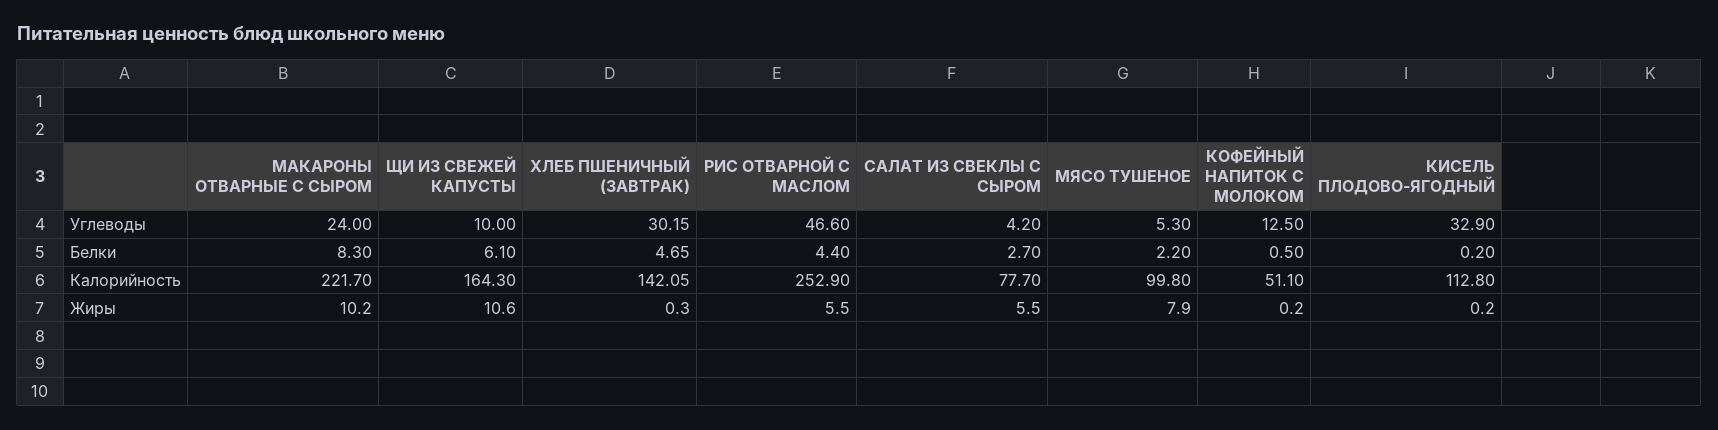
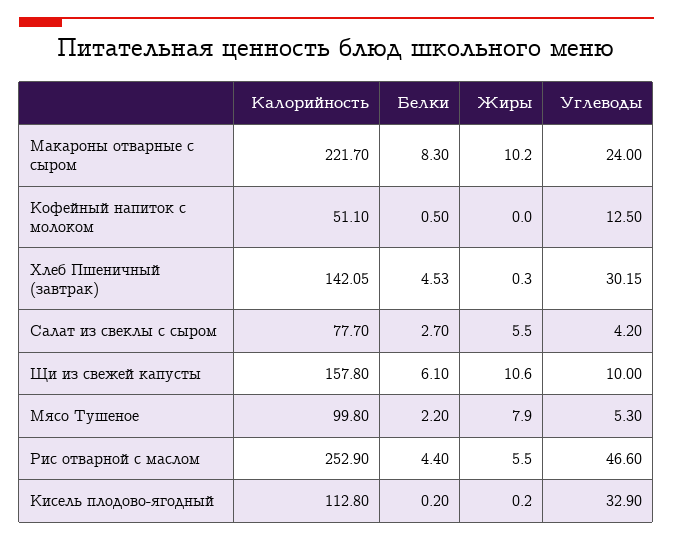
ХЛЕБ ПШЕНИЧНЫЙ (ЗАВТРАК), Белки: 4.65 -> 4.53
ЩИ ИЗ СВЕЖЕЙ КАПУСТЫ, Калорийность: 164.3 -> 157.8
КОФЕЙНЫЙ НАПИТОК С МОЛОКОМ, Жиры: 0.2 -> 0

